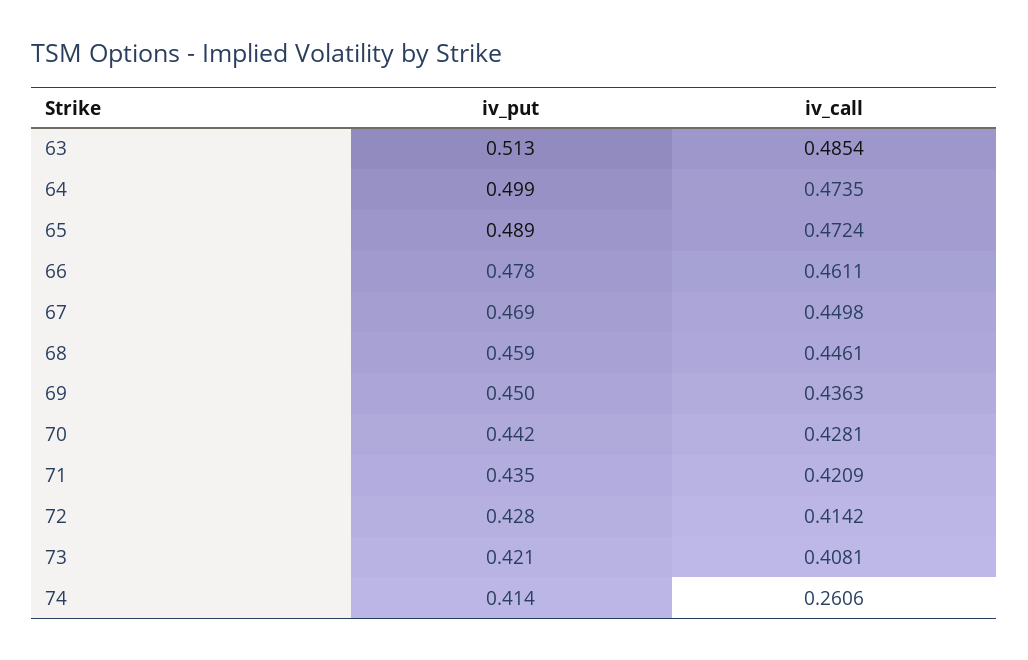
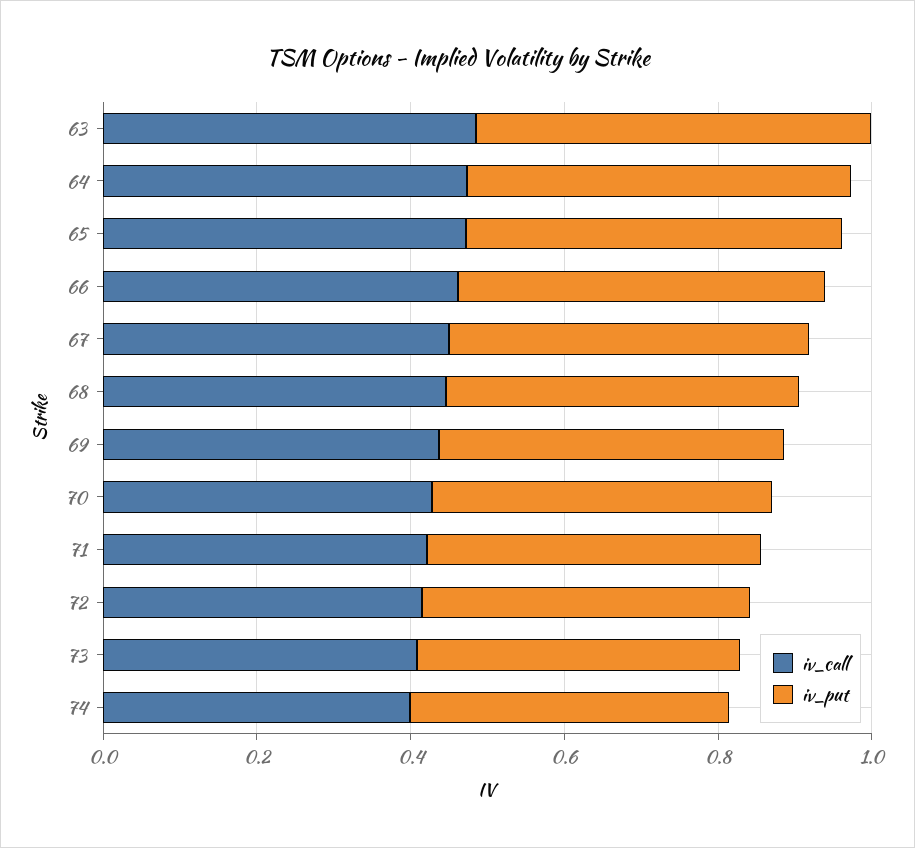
iv_call, 74: 0.2606 -> 0.4

